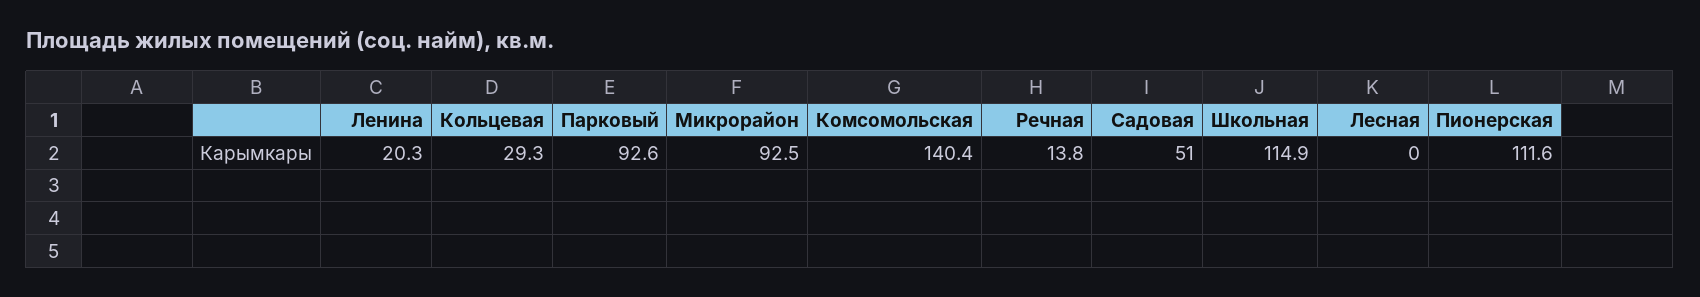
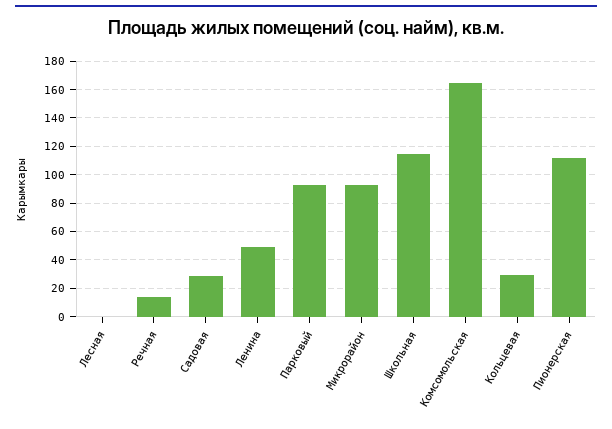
Ленина: 20.3 -> 50
Комсомольская: 140.4 -> 165
Садовая: 51 -> 30

